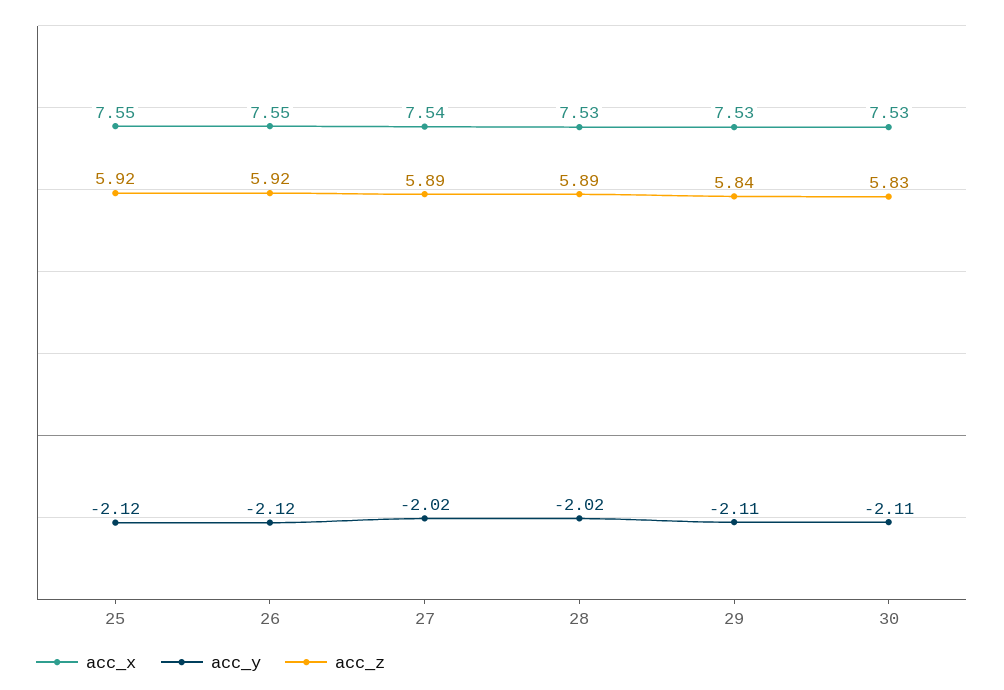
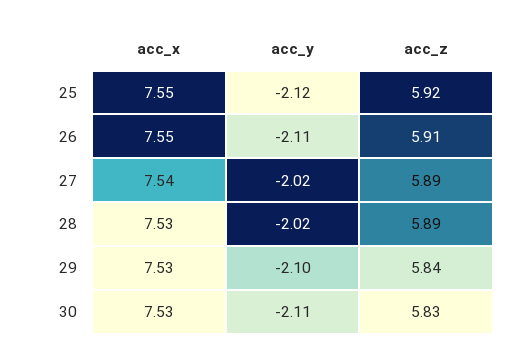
acc_y, 26: -2.12 -> -2.11
acc_z, 26: 5.92 -> 5.91
acc_y, 29: -2.11 -> -2.1

